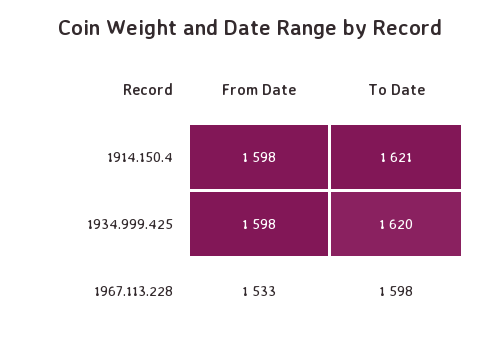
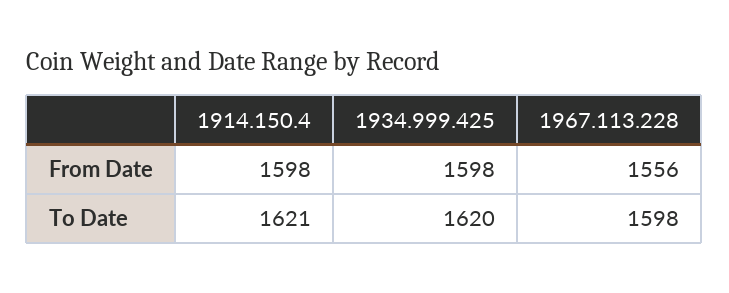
From Date, 1967.113.228: 1533 -> 1556

